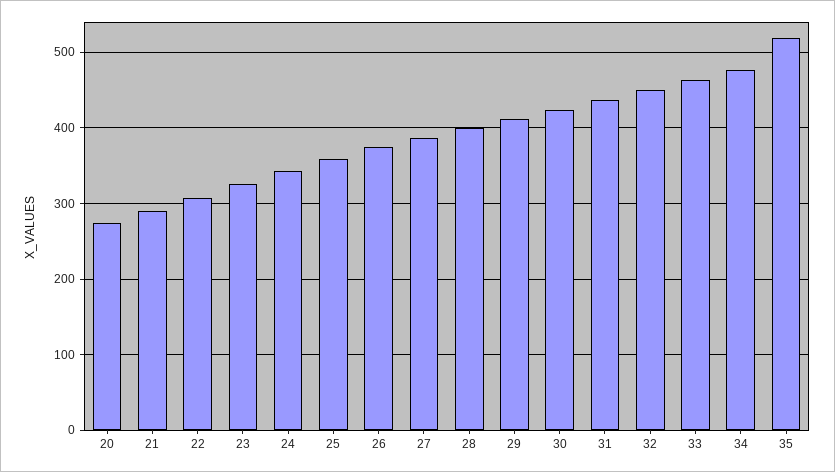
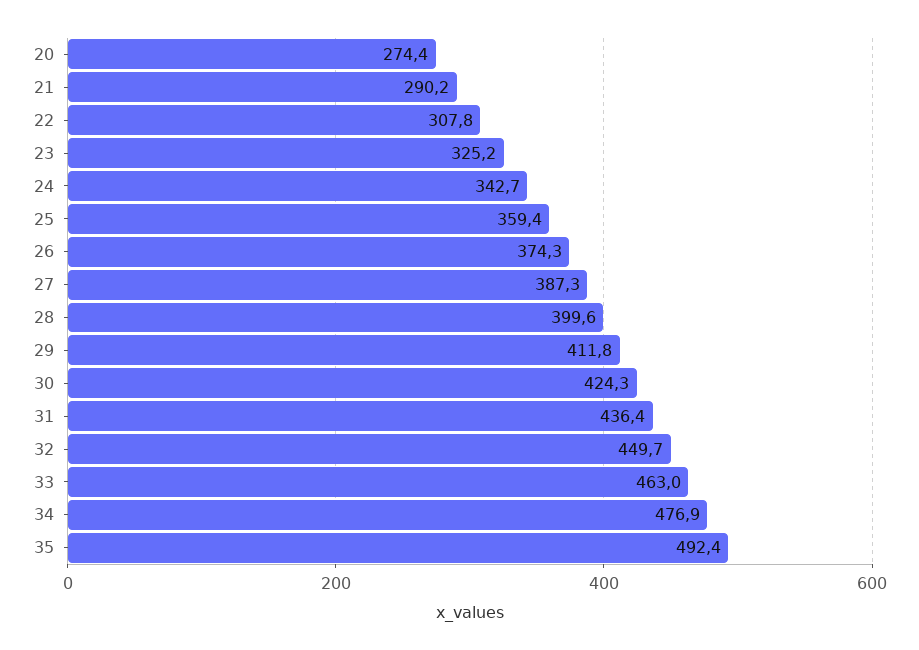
35: 520 -> 492.4

